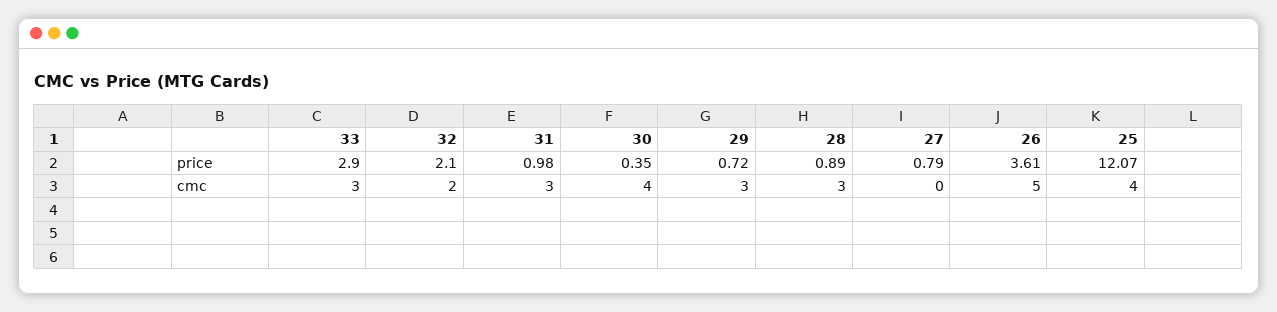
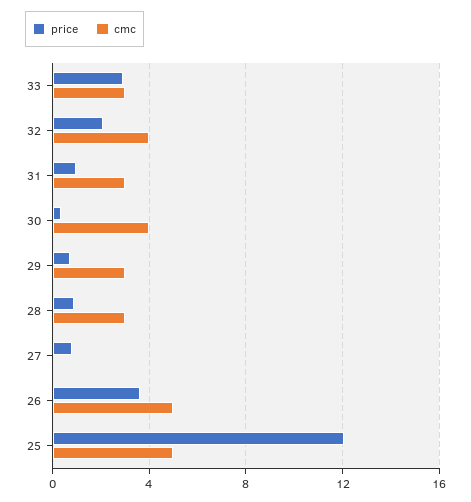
cmc, 32: 2 -> 4
cmc, 25: 4 -> 5

